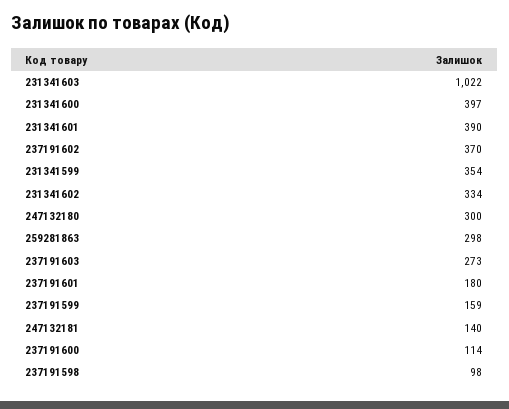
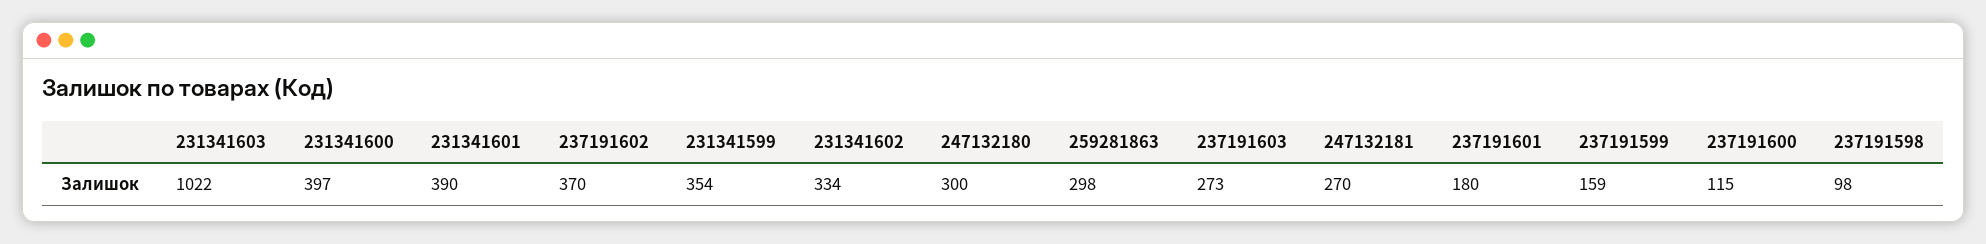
247132181: 140 -> 270
237191600: 114 -> 115

